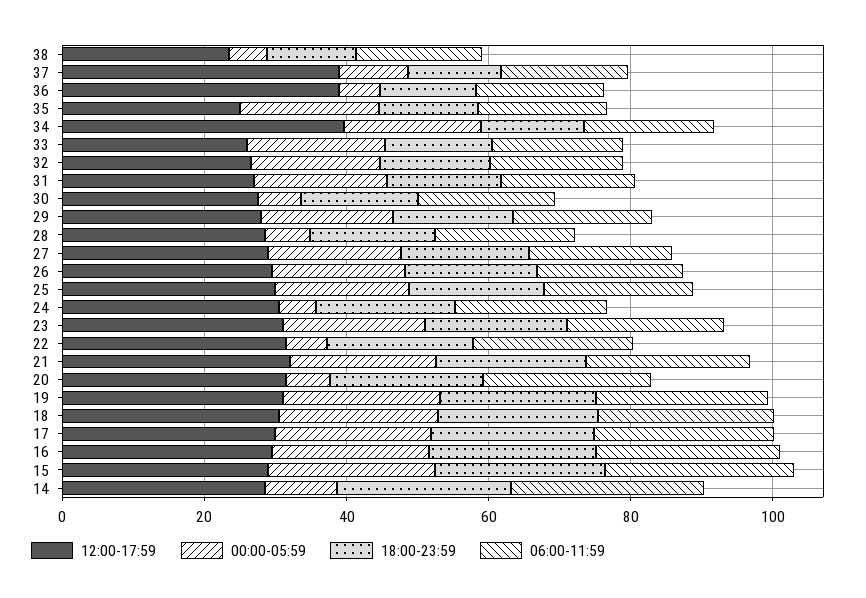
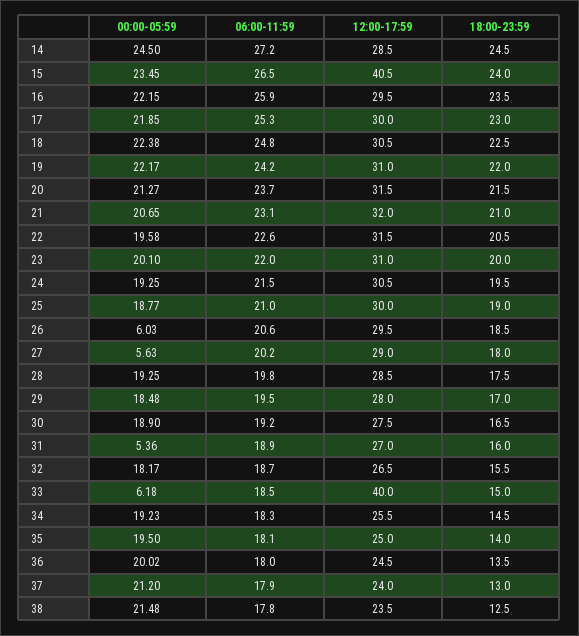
00:00-05:59, 38: 5 -> 21.48
12:00-17:59, 37: 40 -> 24
00:00-05:59, 37: 10 -> 21.2
12:00-17:59, 36: 40 -> 24.5
00:00-05:59, 36: 5 -> 20.02
12:00-17:59, 34: 40 -> 25.5
12:00-17:59, 33: 25 -> 40
00:00-05:59, 33: 20 -> 6.18
00:00-05:59, 31: 20 -> 5.36
00:00-05:59, 30: 5 -> 18.9
00:00-05:59, 28: 5 -> 19.25
00:00-05:59, 27: 20 -> 5.63
00:00-05:59, 26: 20 -> 6.03
00:00-05:59, 24: 5 -> 19.25
00:00-05:59, 22: 5 -> 19.58
00:00-05:59, 20: 5 -> 21.27
12:00-17:59, 15: 30 -> 40.5
00:00-05:59, 14: 10 -> 24.5

